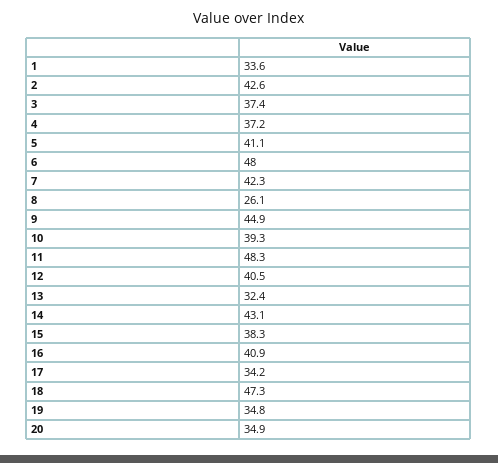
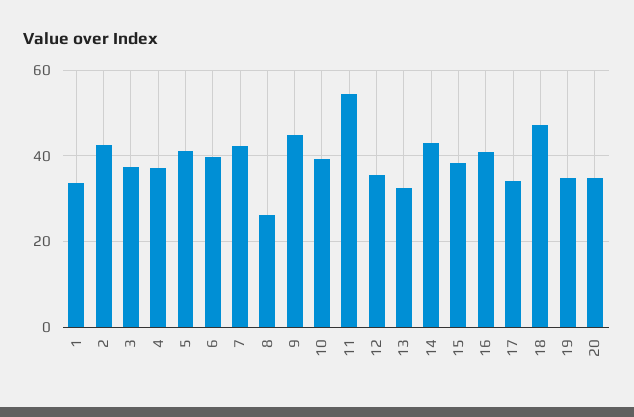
6: 48 -> 40
11: 48.3 -> 54
12: 40.5 -> 36

